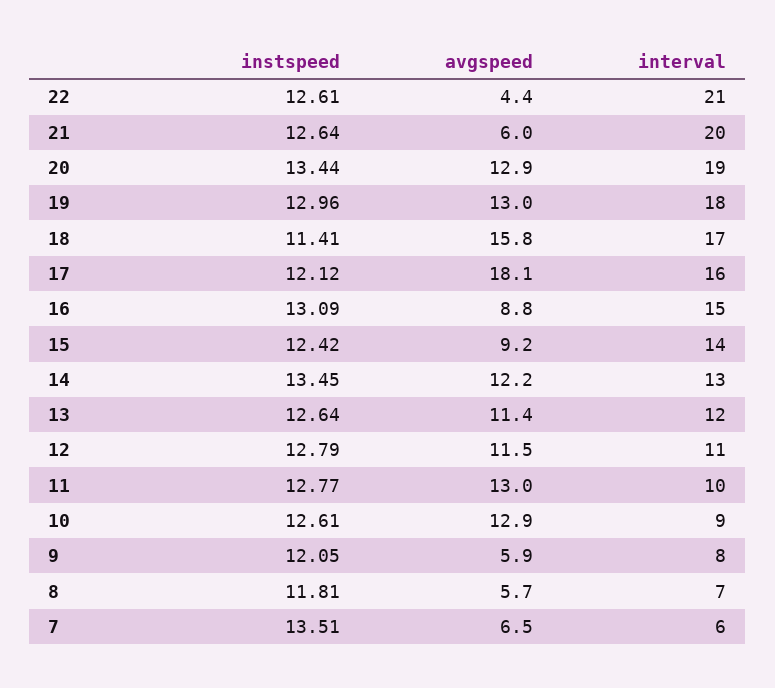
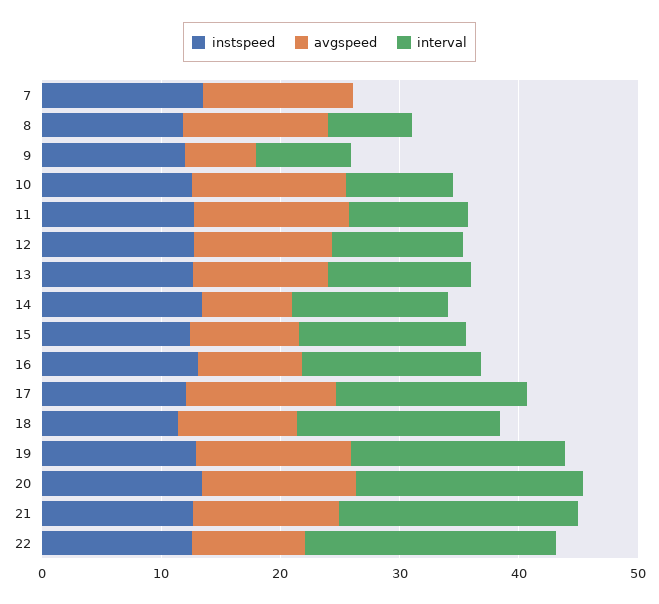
avgspeed, 22: 4.4 -> 10
avgspeed, 21: 6 -> 12
avgspeed, 18: 15.8 -> 10
avgspeed, 17: 18.1 -> 12
avgspeed, 14: 12.2 -> 8
avgspeed, 8: 5.7 -> 12
avgspeed, 7: 6.5 -> 12
interval, 7: 6 -> 0

